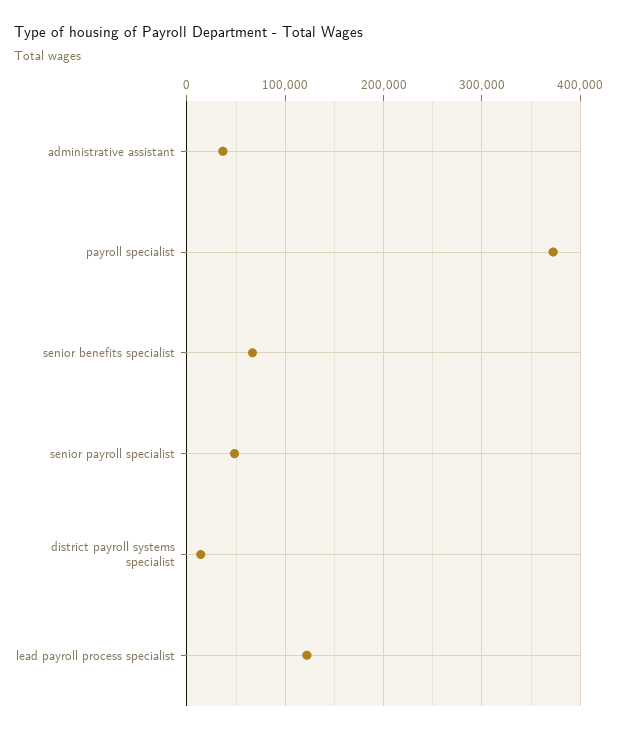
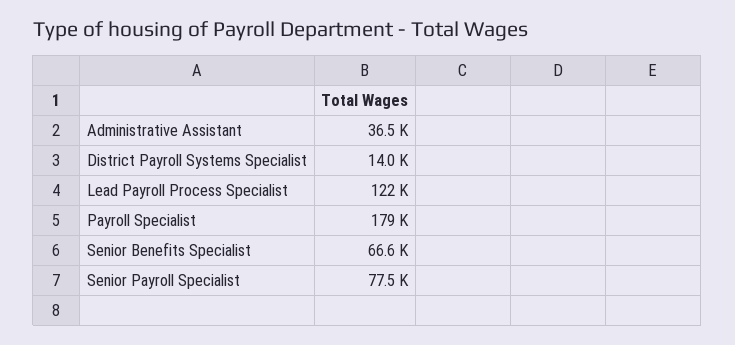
payroll specialist: 370000 -> 179000
senior payroll specialist: 50000 -> 77500

